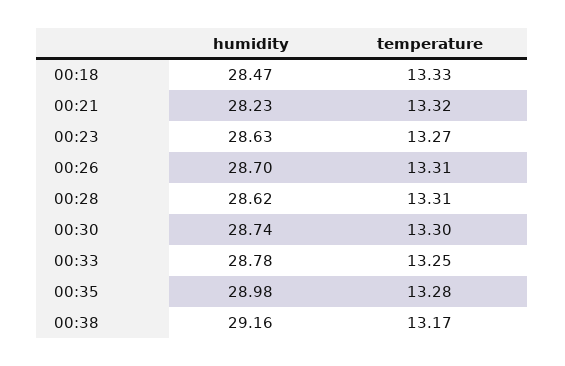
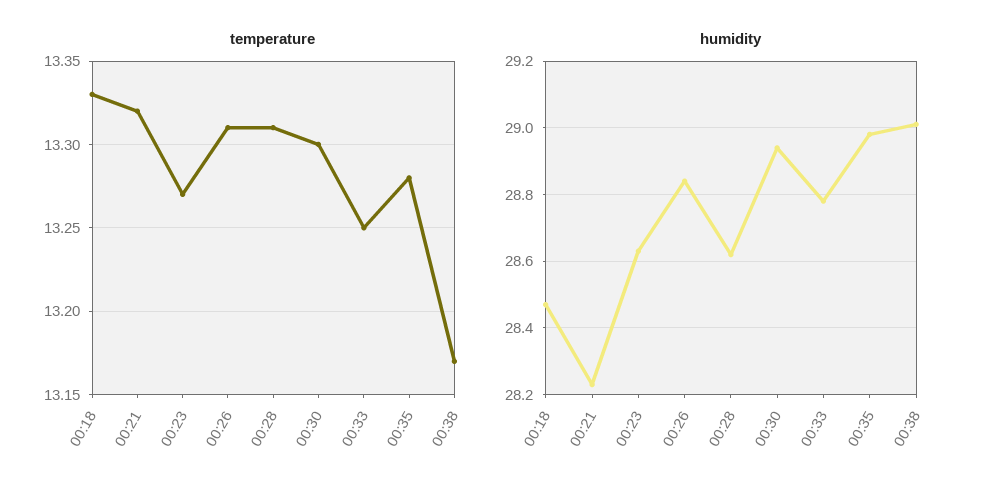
humidity, 00:26: 28.7 -> 28.85
humidity, 00:30: 28.74 -> 28.95
humidity, 00:38: 29.16 -> 29

